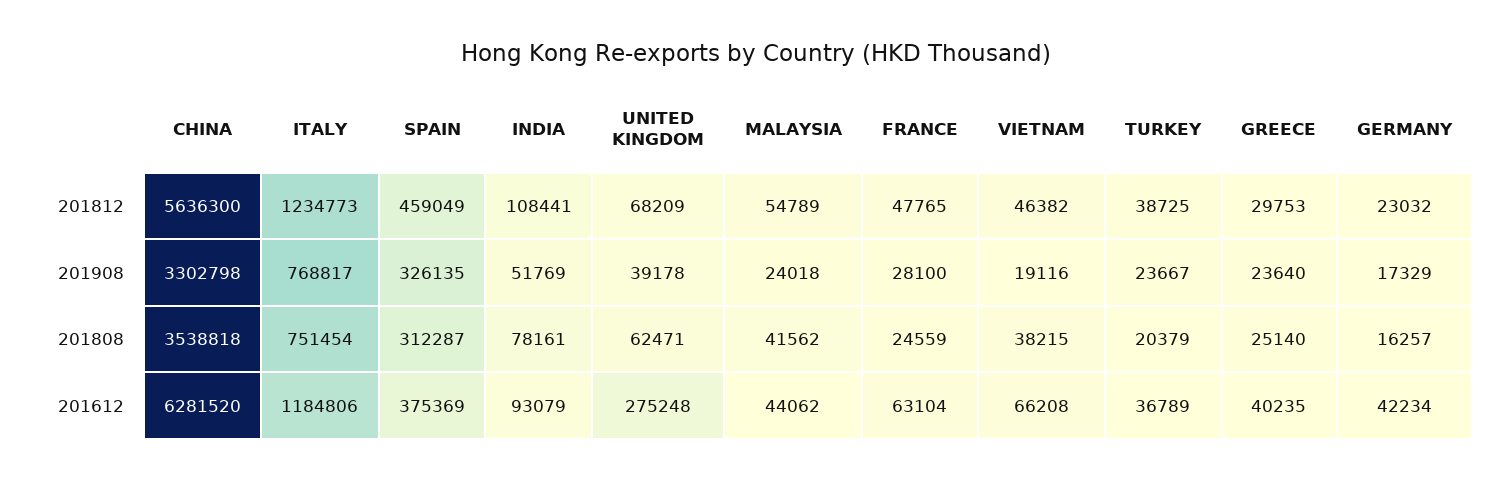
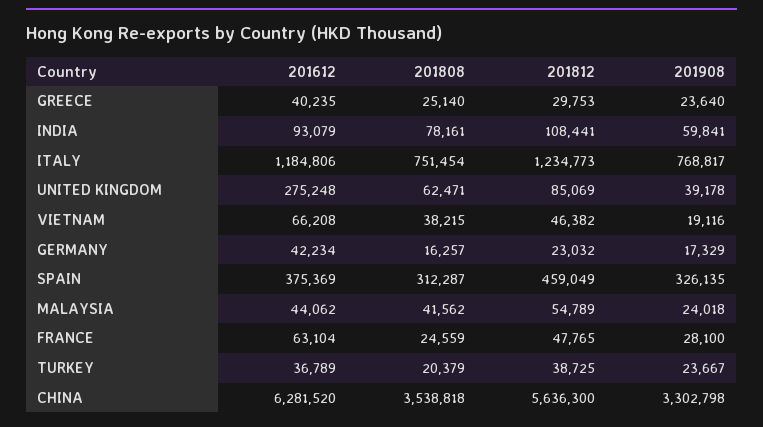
UNITED KINGDOM, 201812: 68209 -> 85069
INDIA, 201908: 51769 -> 59841

